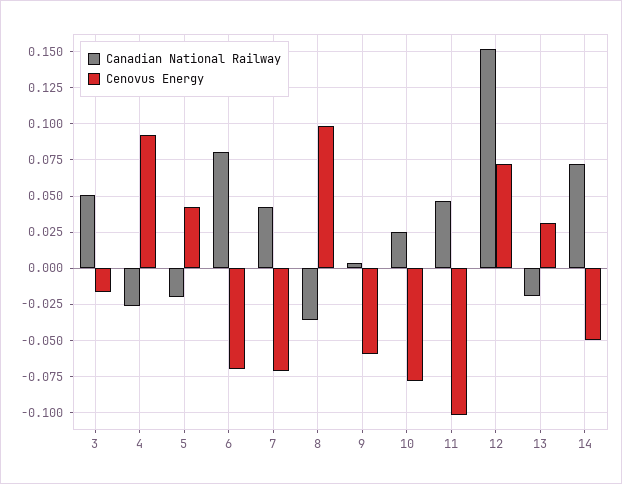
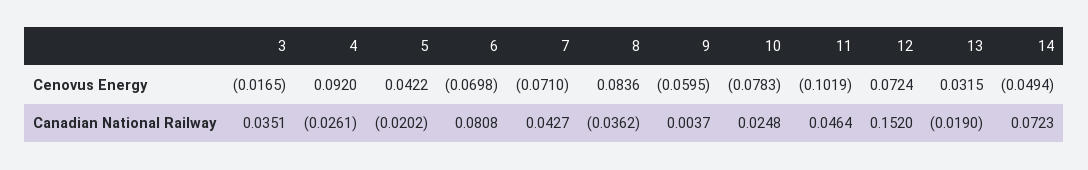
Canadian National Railway, 3: 0.05 -> 0.0351
Cenovus Energy, 8: 0.1 -> 0.0836

